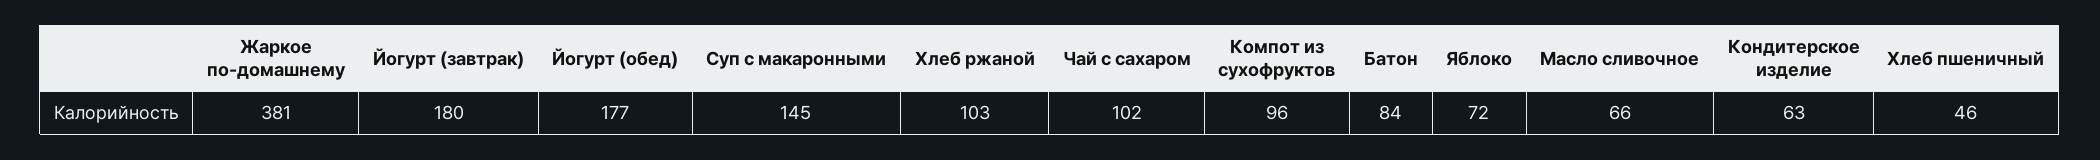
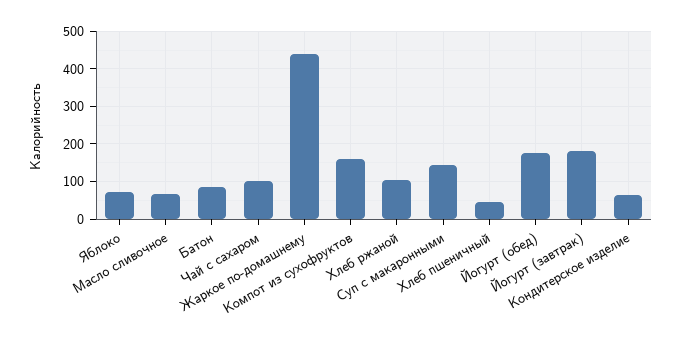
Жаркое по-домашнему: 381 -> 440
Компот из сухофруктов: 96 -> 160

